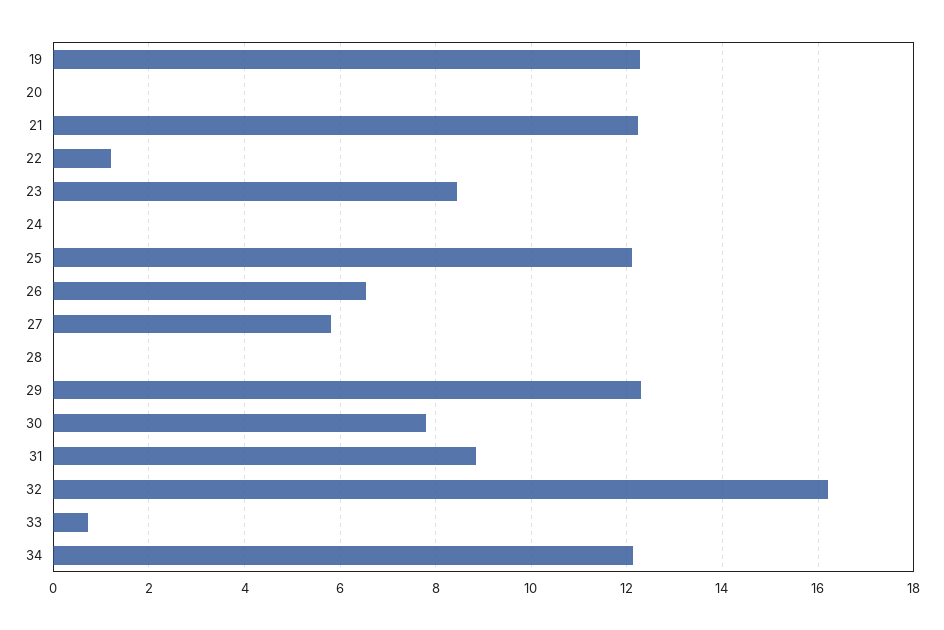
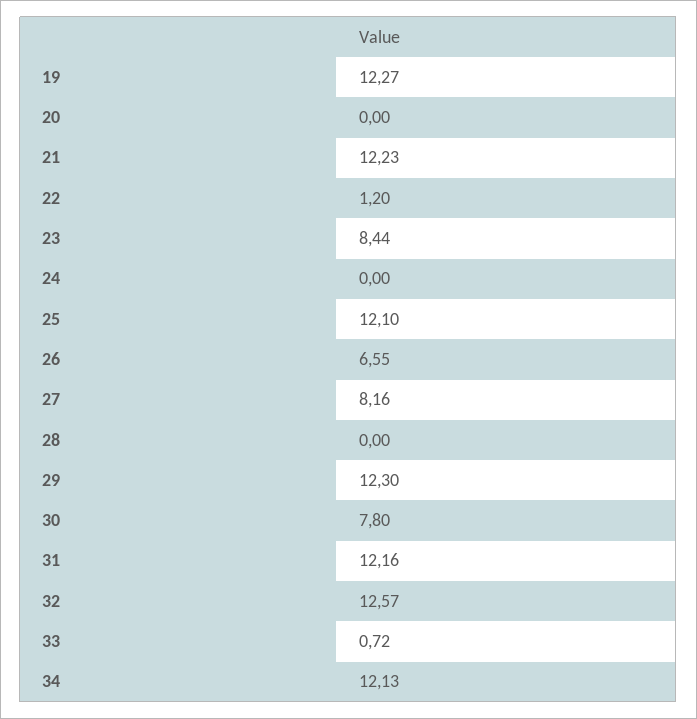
27: 5.8 -> 8.16
31: 8.8 -> 12.16
32: 16.2 -> 12.57

